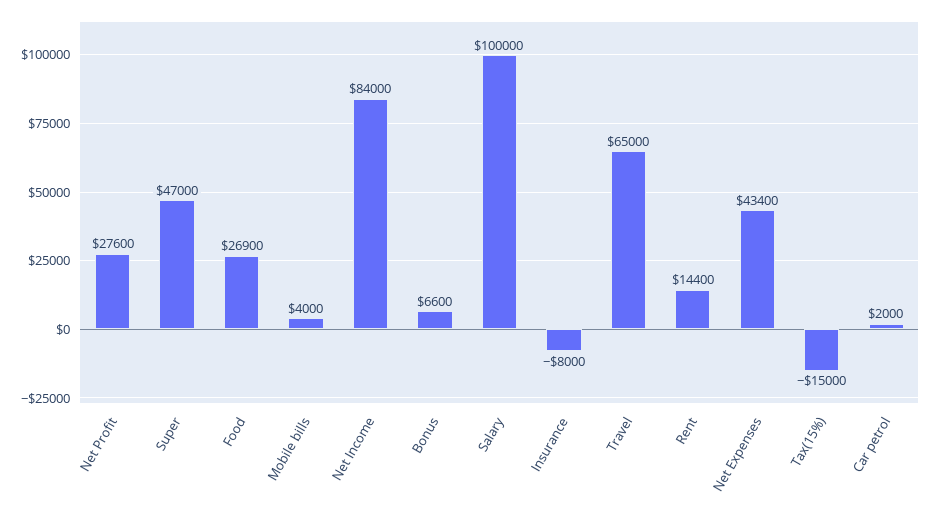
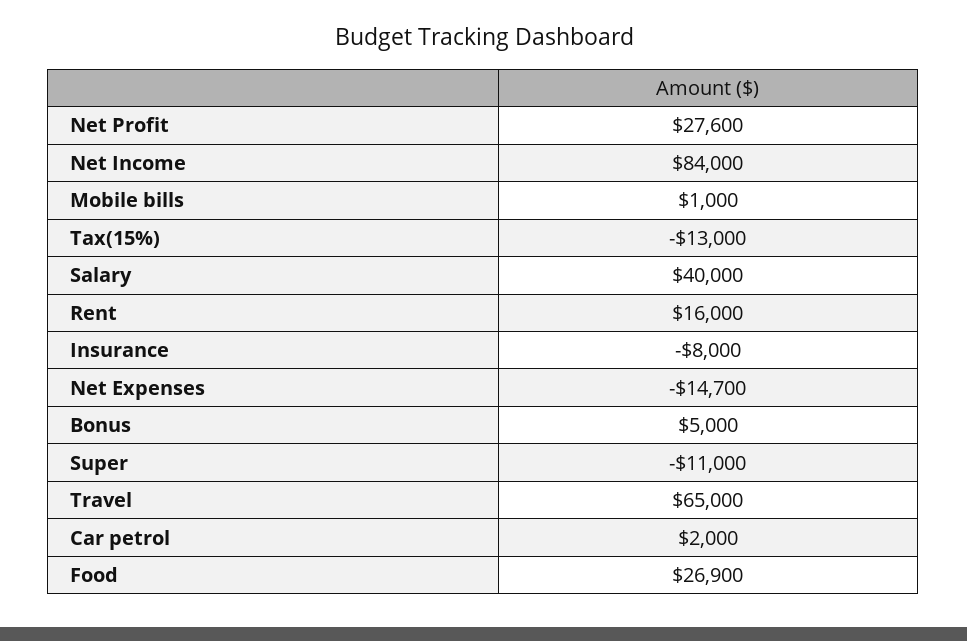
Super: 47000 -> -11000
Mobile bills: 4000 -> 1000
Bonus: 6600 -> 5000
Salary: 100000 -> 40000
Rent: 14400 -> 16000
Net Expenses: 43400 -> -14700
Tax(15%): -15000 -> -13000

